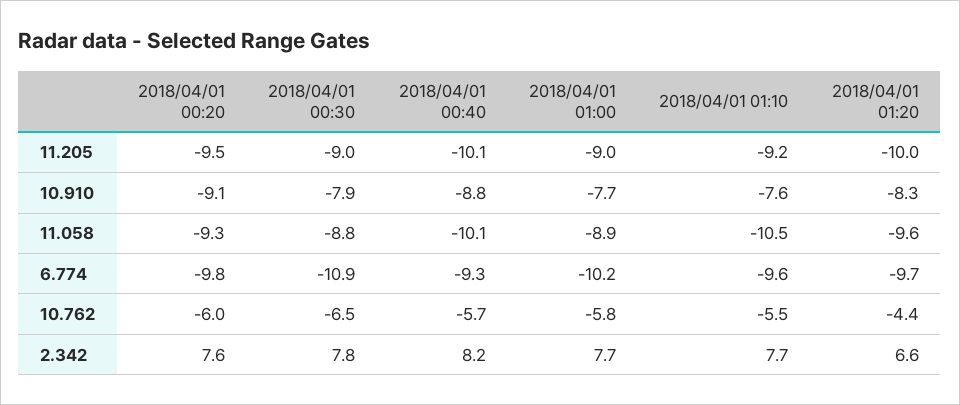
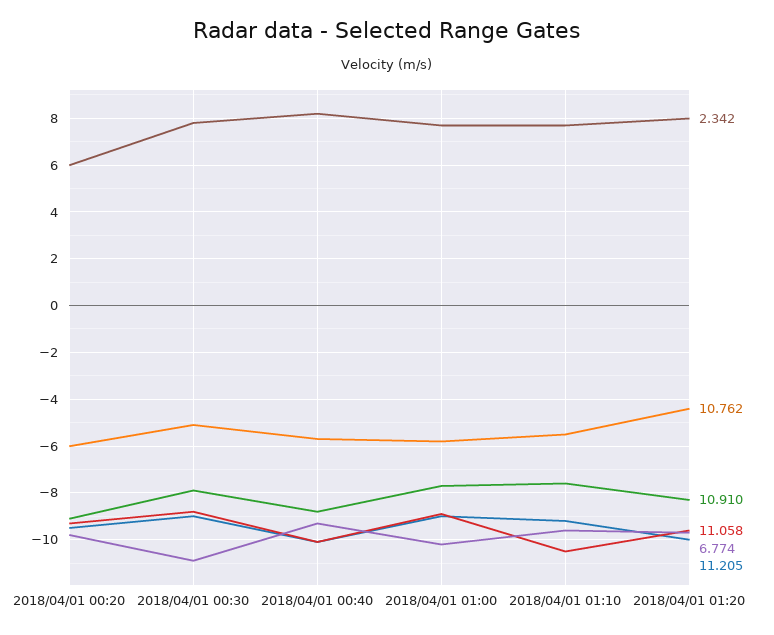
10.762, 2018/04/01 00:30: -6.5 -> -5
2.342, 2018/04/01 00:20: 7.6 -> 6
2.342, 2018/04/01 01:20: 6.6 -> 8

